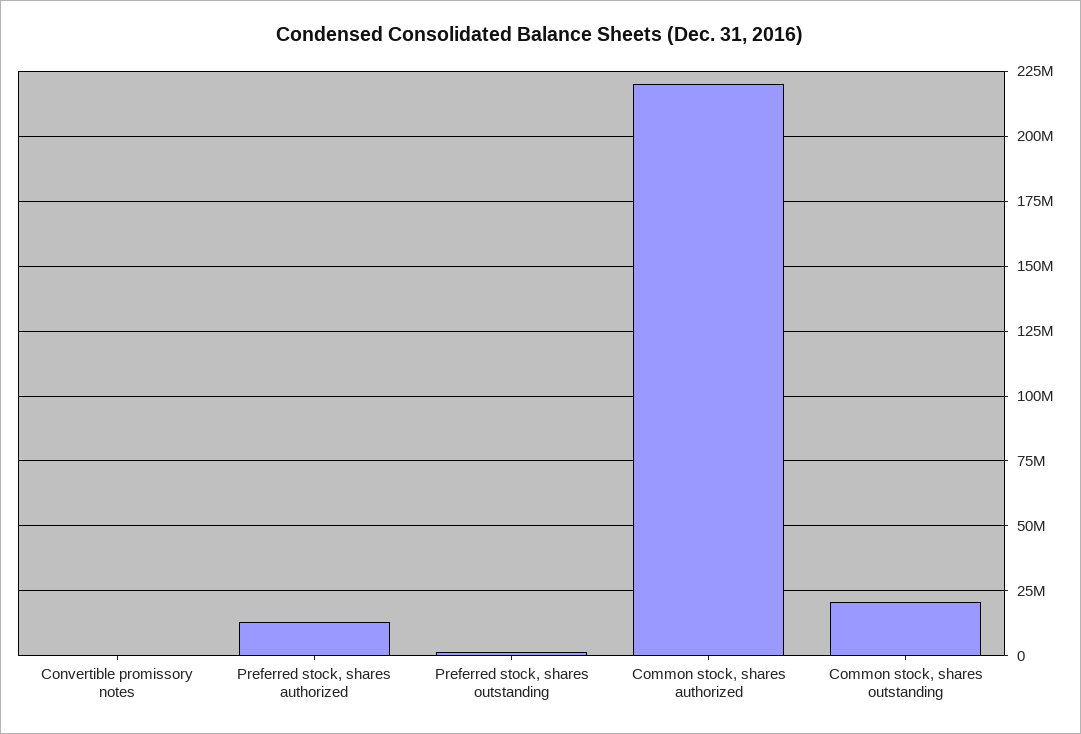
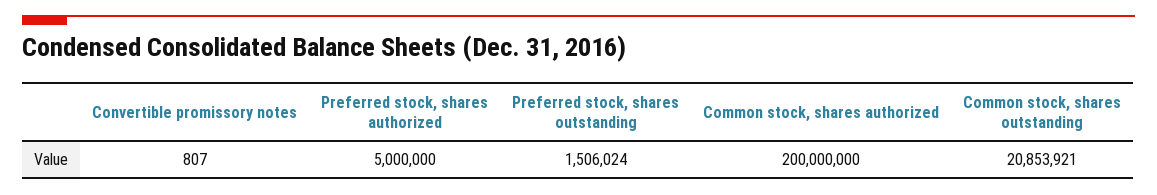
Preferred stock, shares authorized: 12500000 -> 5000000
Common stock, shares authorized: 220000000 -> 200000000

